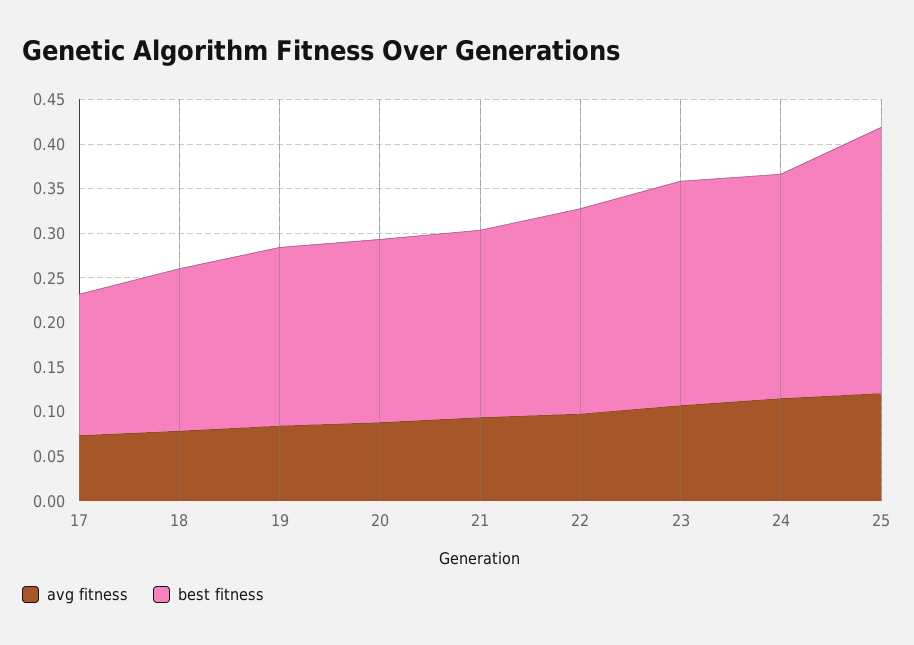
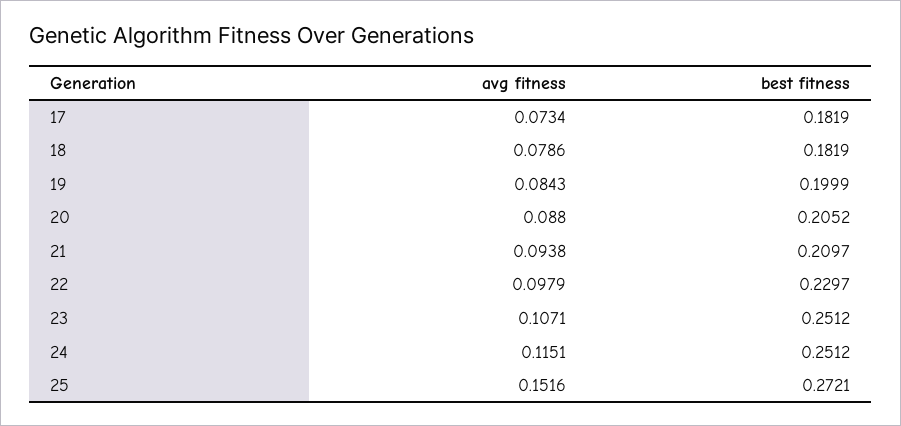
best fitness, 17: 0.16 -> 0.1819
avg fitness, 25: 0.12 -> 0.1516
best fitness, 25: 0.3 -> 0.2721

